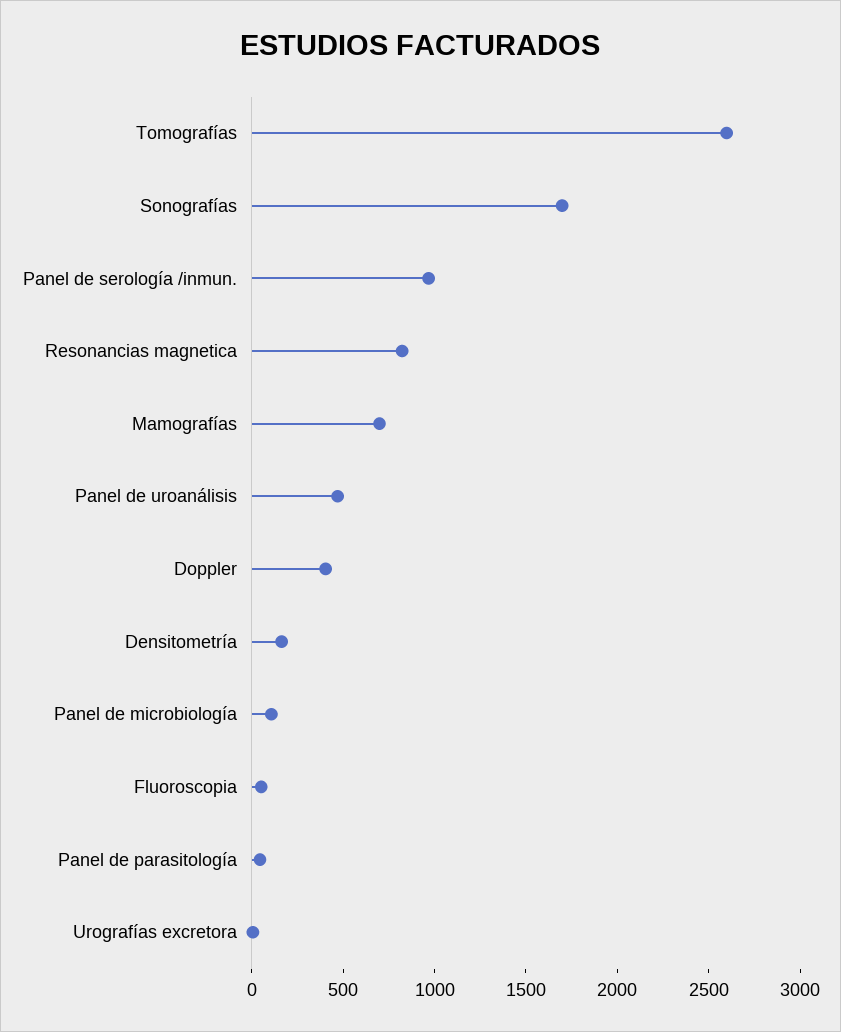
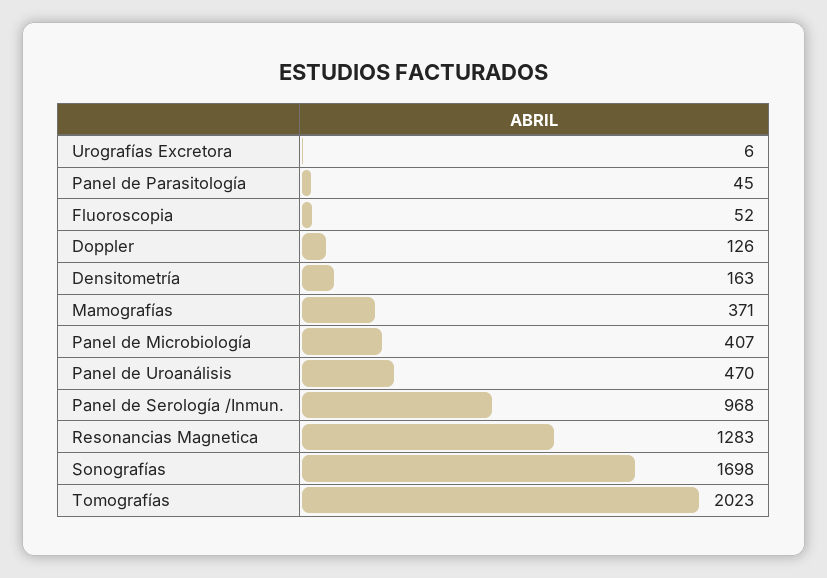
Tomografías: 2600 -> 2023
Resonancias magnetica: 800 -> 1283
Mamografías: 700 -> 371
Doppler: 400 -> 126
Panel de microbiología: 100 -> 407

